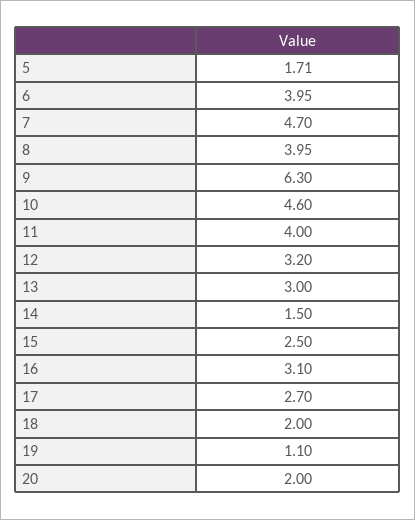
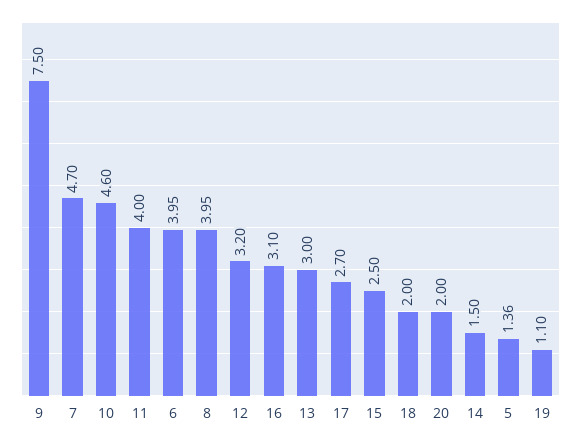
5: 1.71 -> 1.36
9: 6.3 -> 7.5

